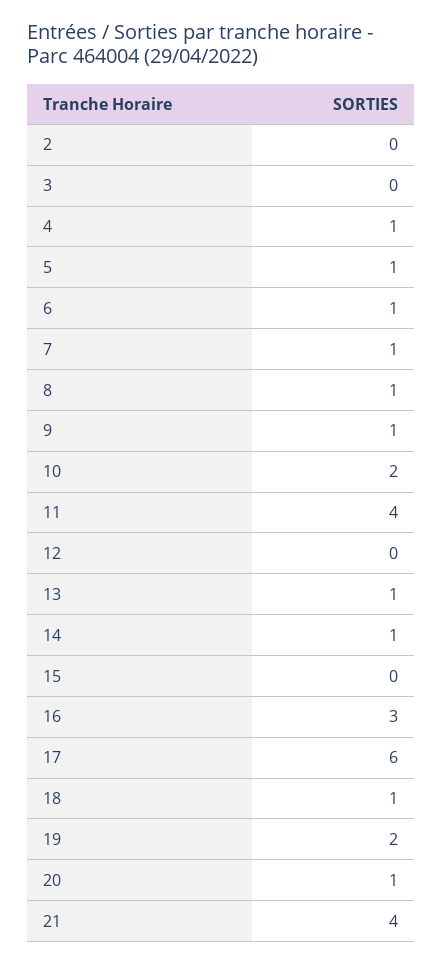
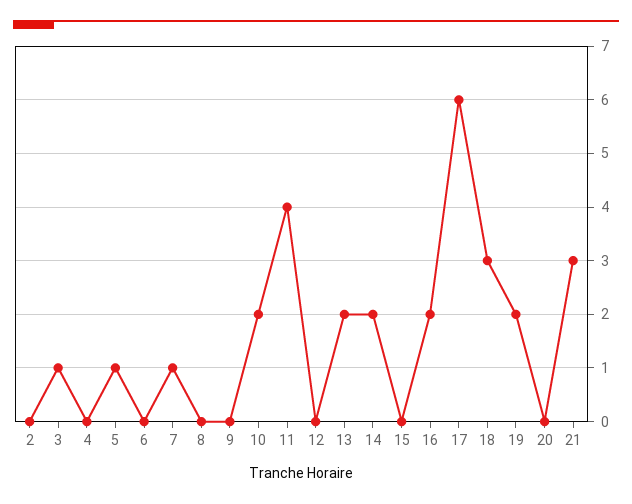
3: 0 -> 1
4: 1 -> 0
6: 1 -> 0
8: 1 -> 0
9: 1 -> 0
13: 1 -> 2
14: 1 -> 2
16: 3 -> 2
18: 1 -> 3
20: 1 -> 0
21: 4 -> 3

